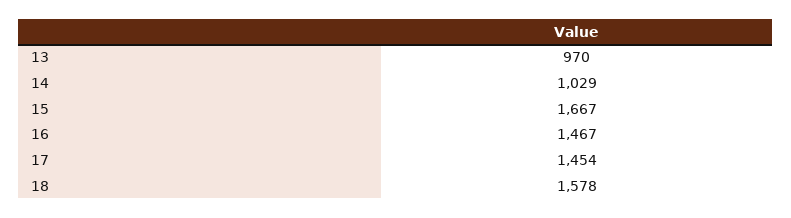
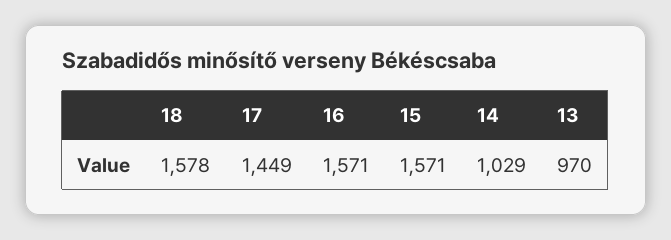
15: 1667 -> 1571
16: 1467 -> 1571
17: 1454 -> 1449

